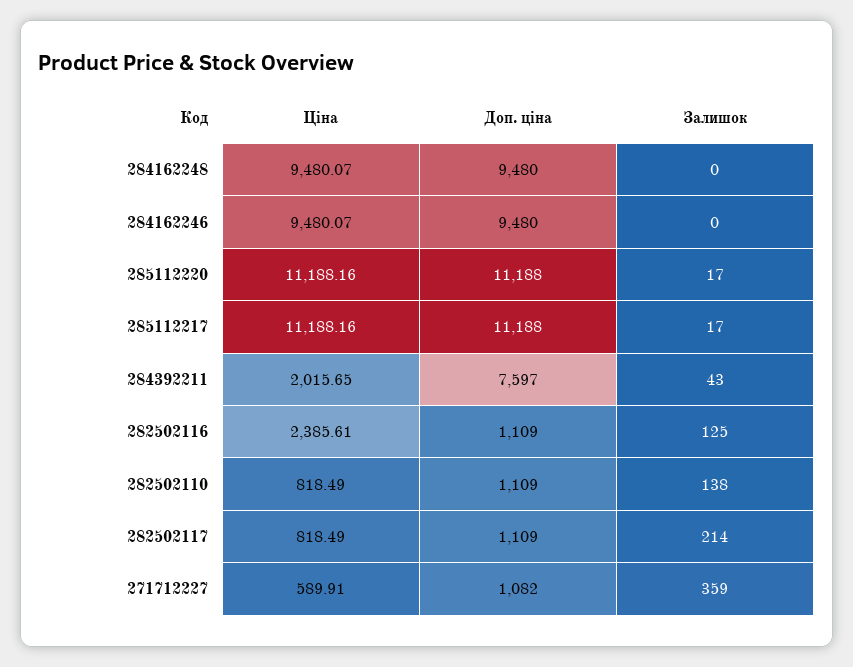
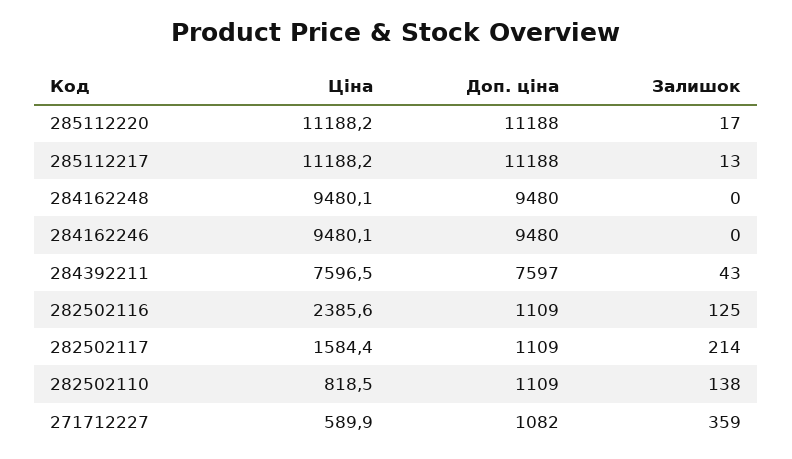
Залишок, 285112217: 17 -> 13
Ціна, 284392211: 2015.65 -> 7596.5
Ціна, 282502117: 818.49 -> 1584.4

